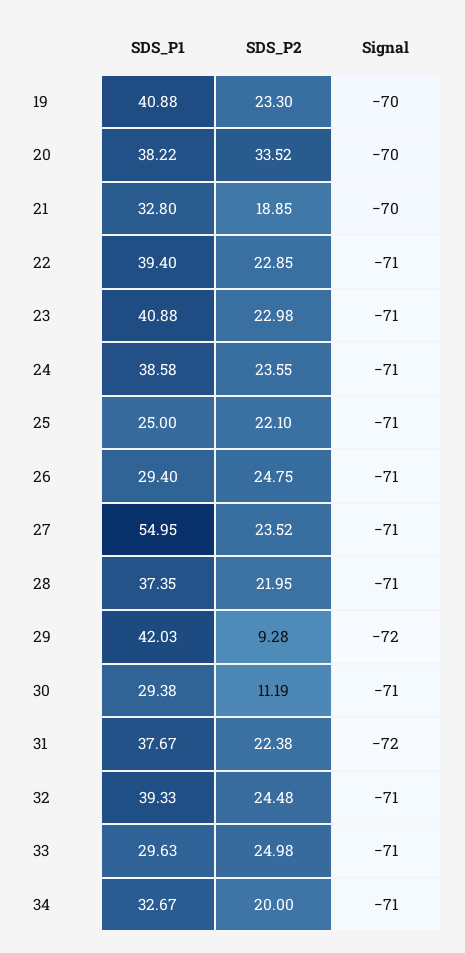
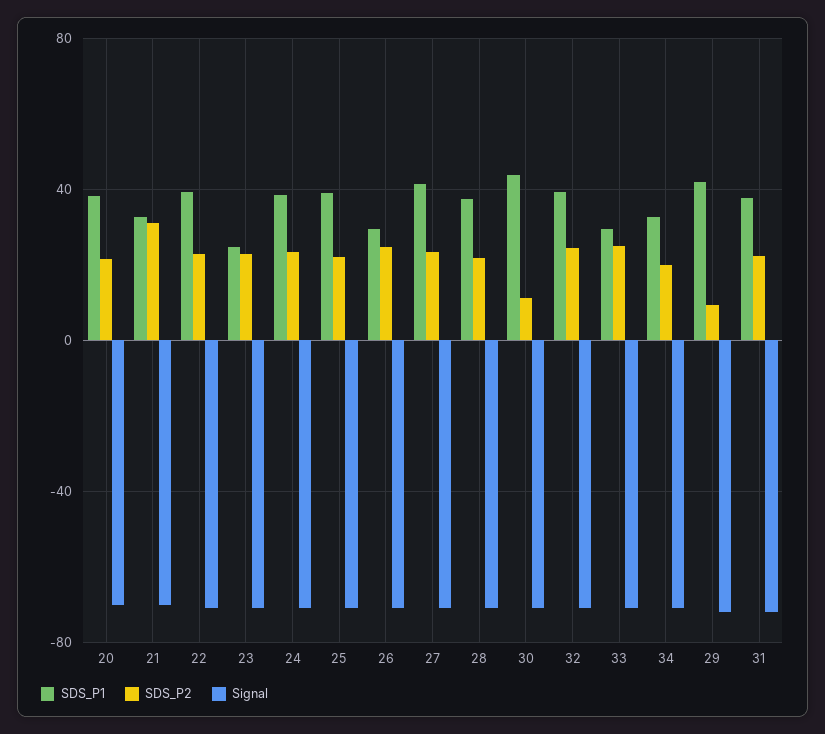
SDS_P1, 19: 40.88 -> none
SDS_P2, 19: 23.3 -> none
Signal, 19: -70 -> none
SDS_P2, 20: 33.52 -> 20
SDS_P2, 21: 18.85 -> 30
SDS_P1, 23: 40.88 -> 25
SDS_P1, 25: 25 -> 40
SDS_P1, 27: 54.95 -> 40
SDS_P1, 30: 29.38 -> 45

